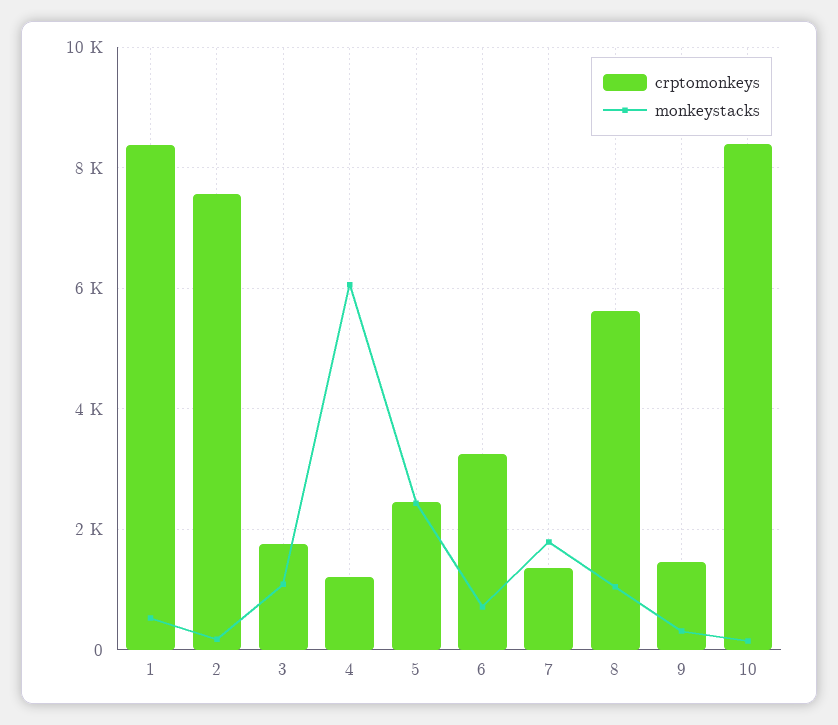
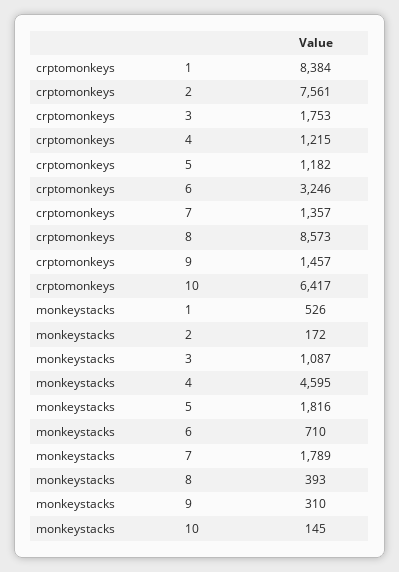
monkeystacks, 4: 6000 -> 4595
crptomonkeys, 5: 2400 -> 1182
monkeystacks, 5: 2400 -> 1816
crptomonkeys, 8: 5600 -> 8573
monkeystacks, 8: 1000 -> 393
crptomonkeys, 10: 8400 -> 6417

